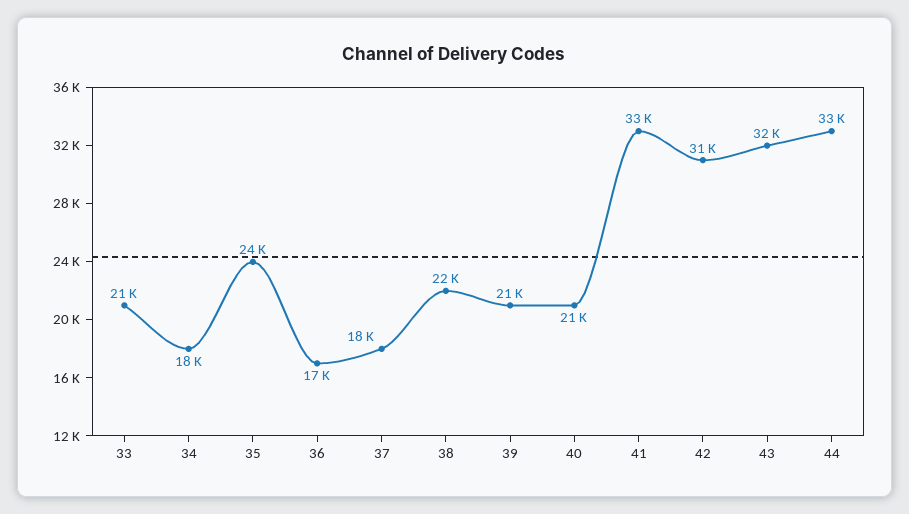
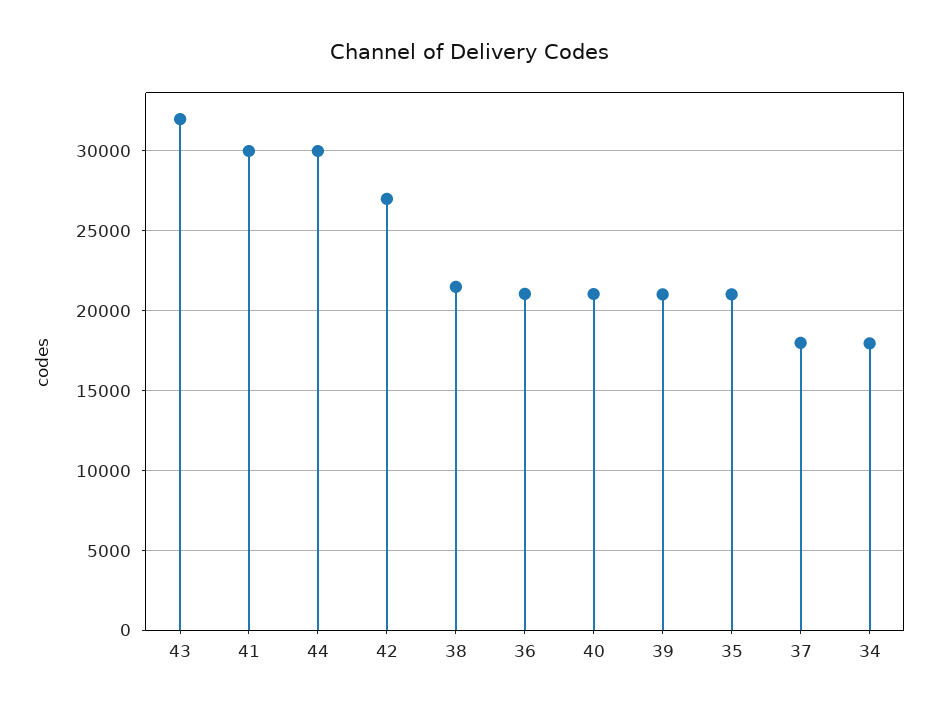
33: 21000 -> none
35: 24000 -> 21000
36: 17000 -> 21000
41: 33000 -> 30000
42: 31000 -> 27000
44: 33000 -> 30000

